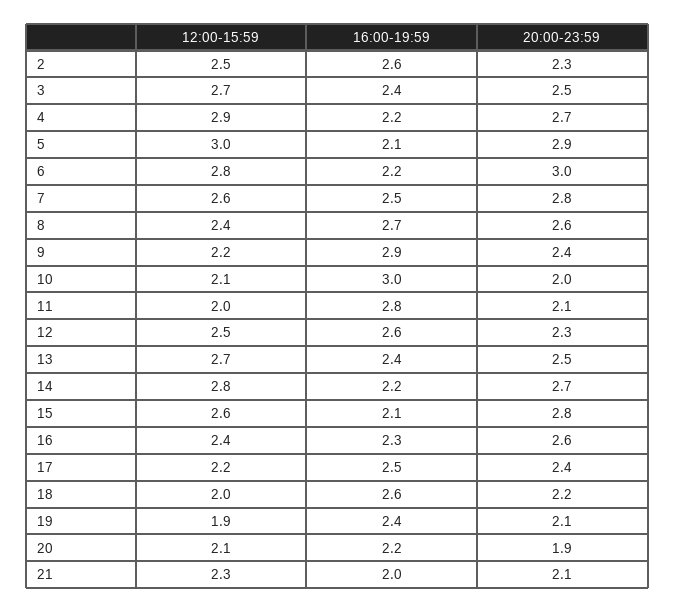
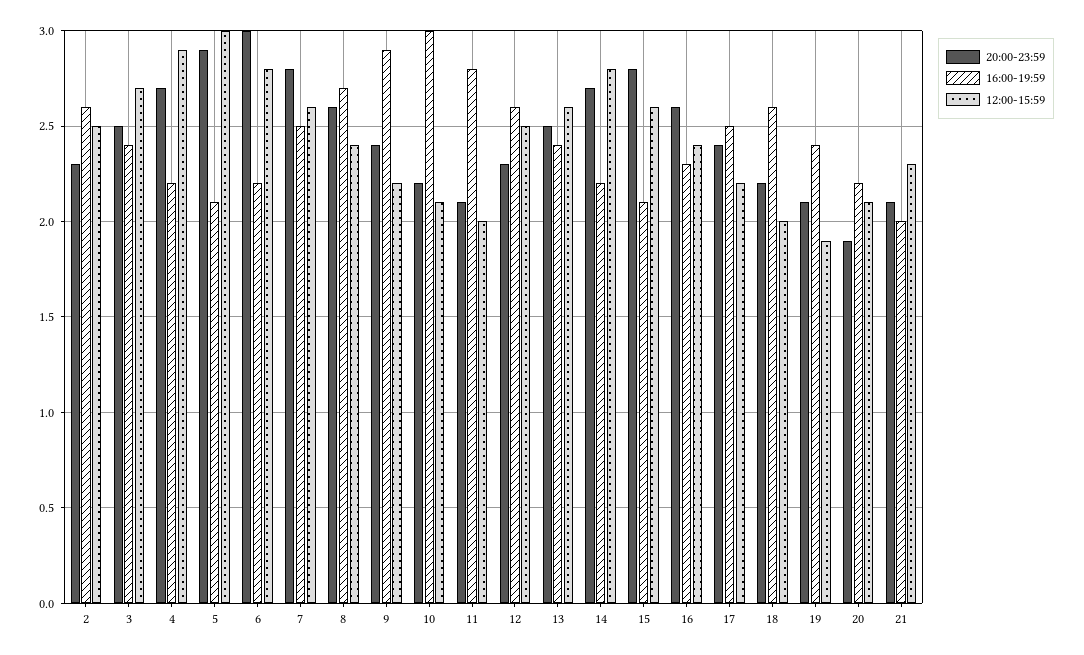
20:00-23:59, 10: 2 -> 2.2
12:00-15:59, 13: 2.7 -> 2.6

